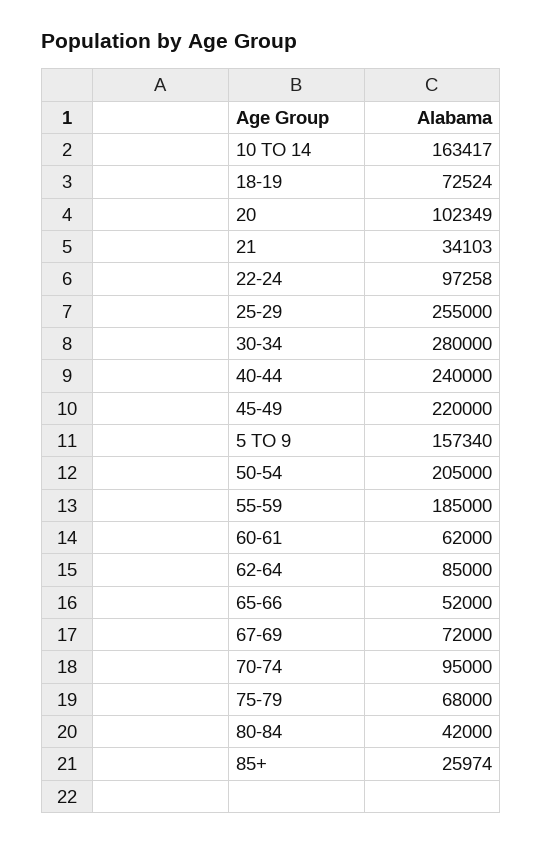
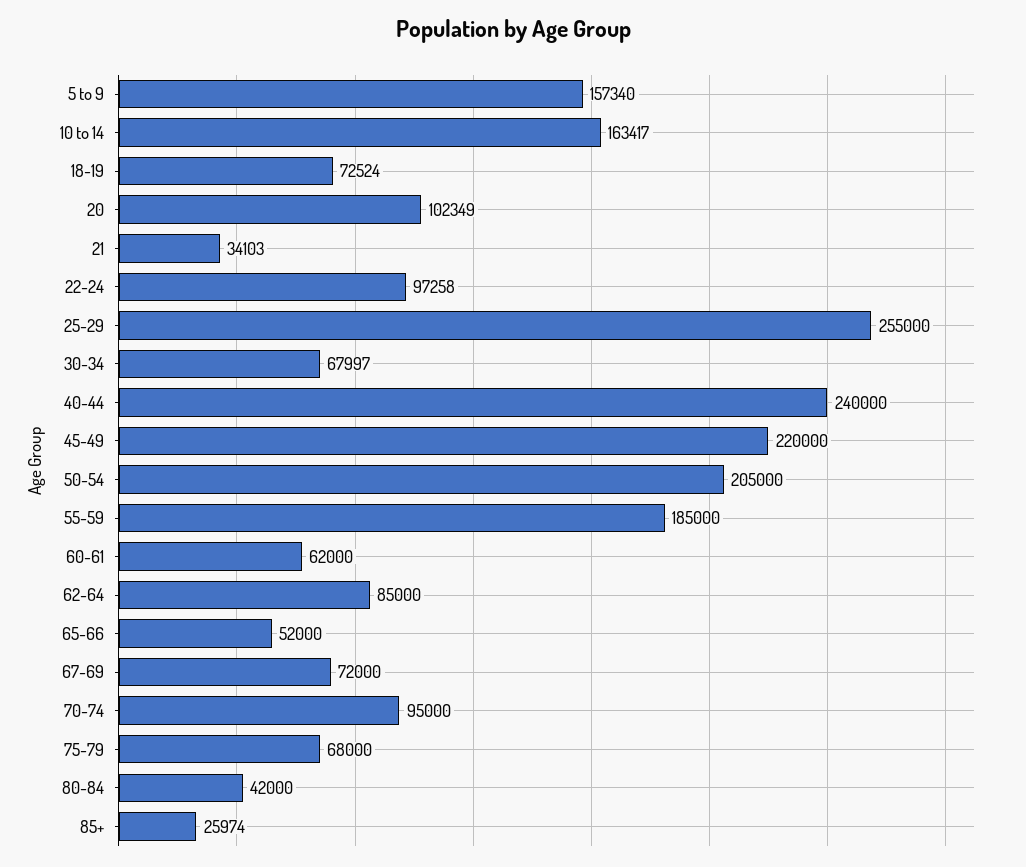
30-34: 280000 -> 67997

